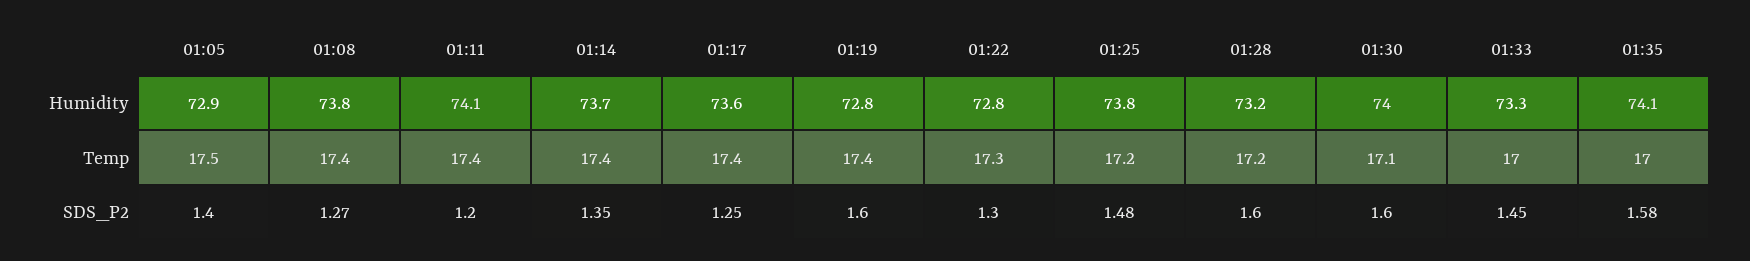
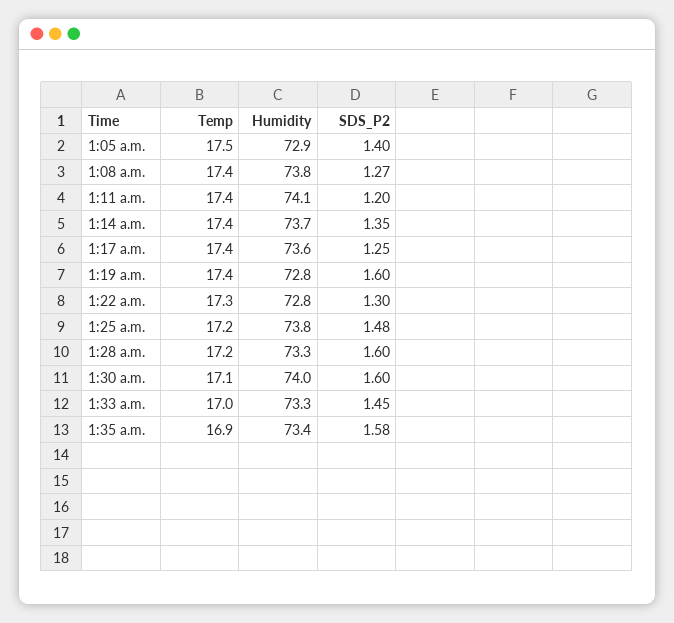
01:28, Humidity: 73.2 -> 73.3
01:35, Humidity: 74.1 -> 73.4
01:35, Temp: 17 -> 16.9

